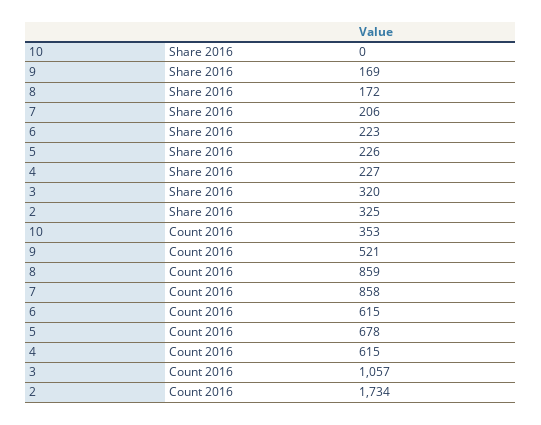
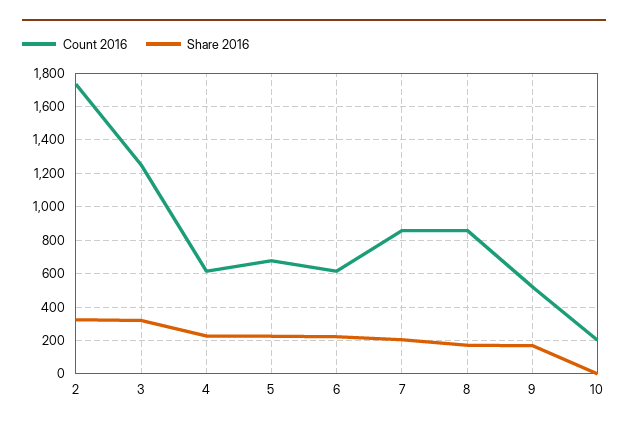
Count 2016, 10: 353 -> 200
Count 2016, 3: 1057 -> 1250

